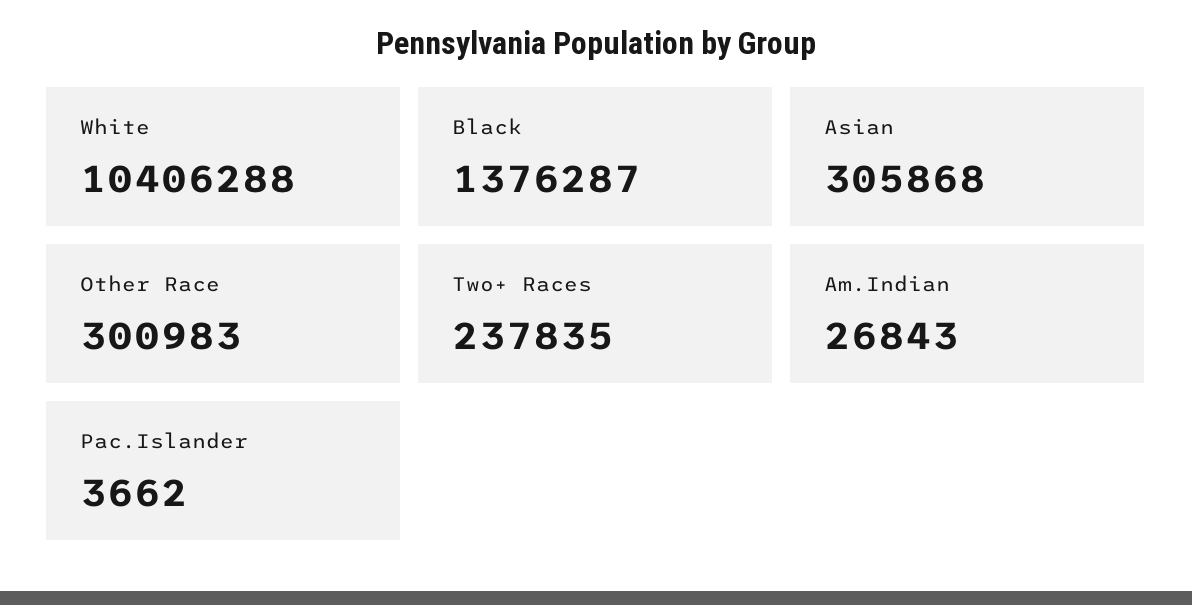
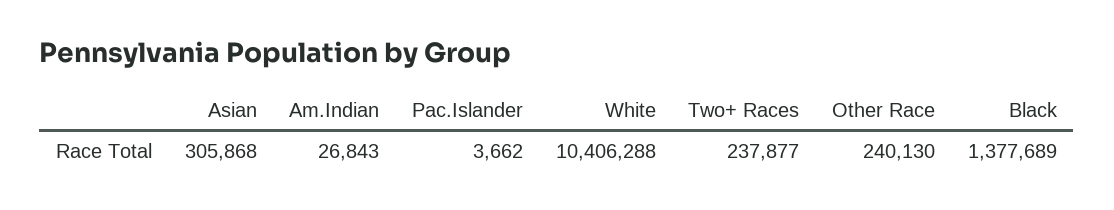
Black: 1376287 -> 1377689
Other Race: 300983 -> 240130
Two+ Races: 237835 -> 237877

